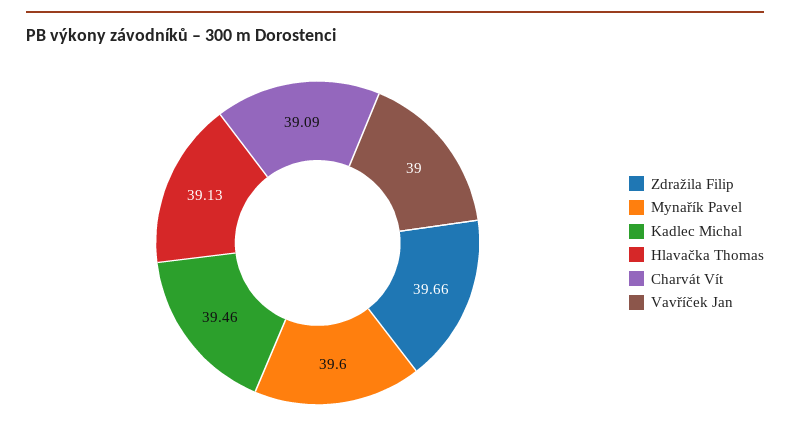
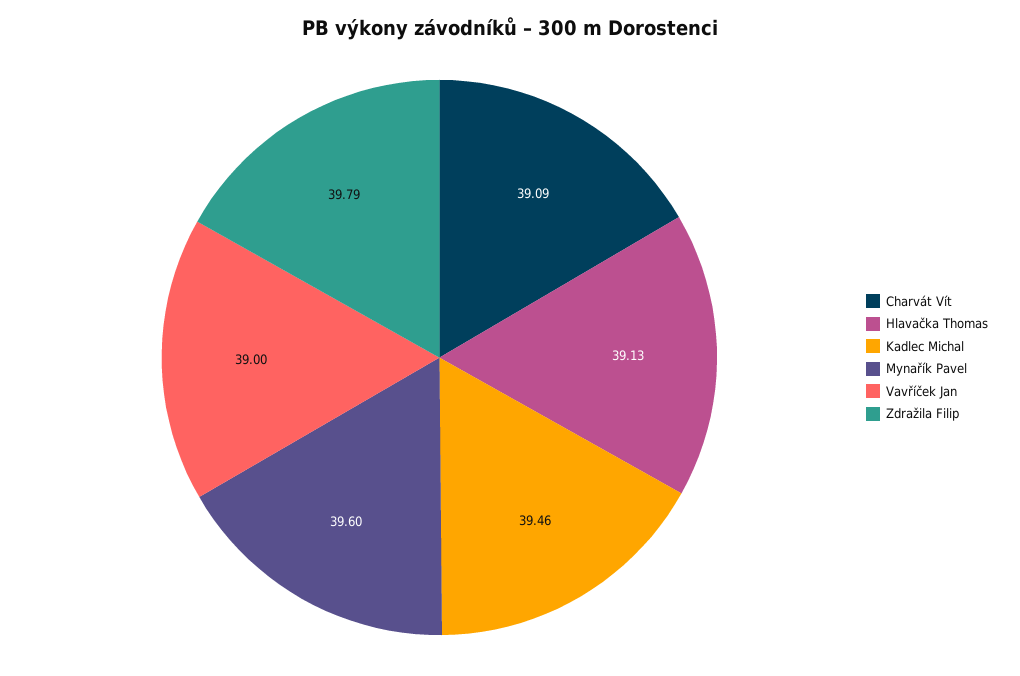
Zdražila Filip: 39.66 -> 39.79

